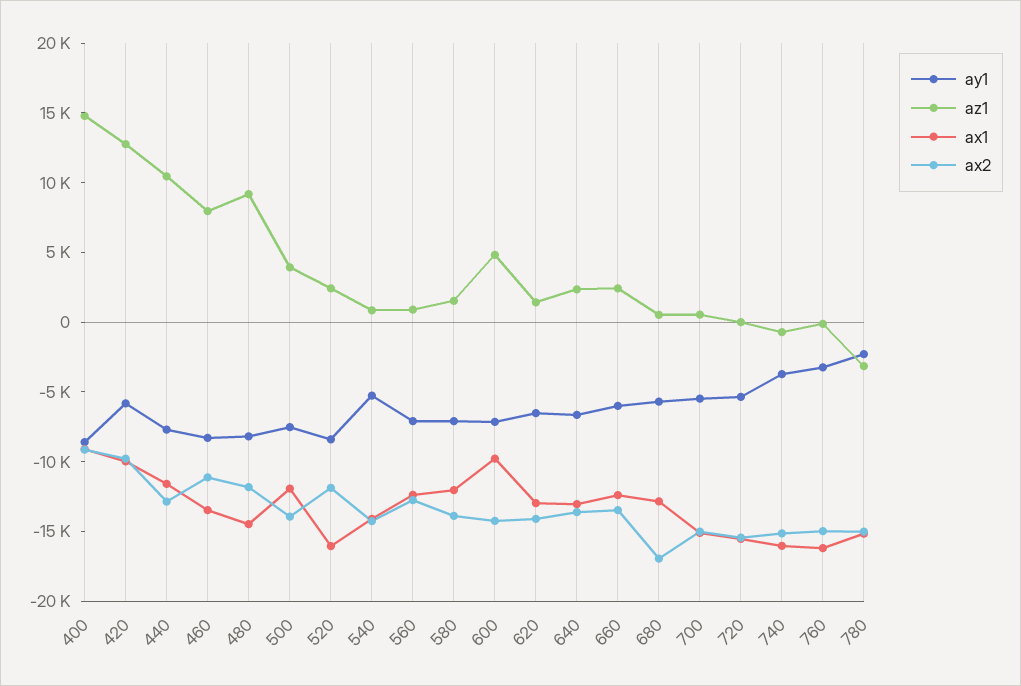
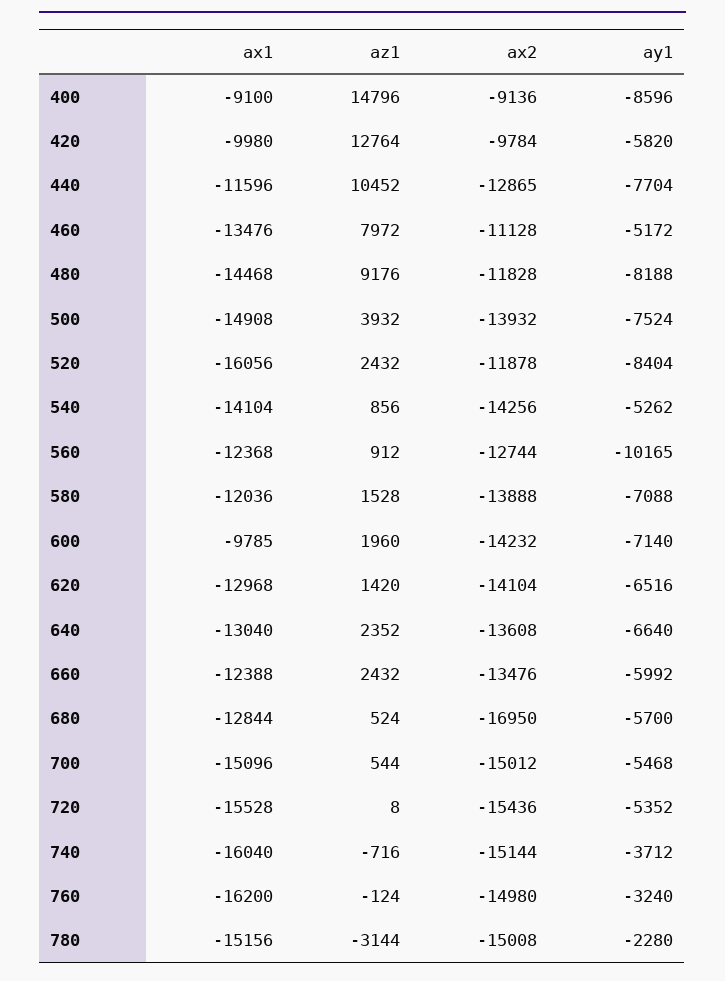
ay1, 460: -8000 -> -5172
ax1, 500: -12000 -> -14908
ay1, 560: -7000 -> -10165
az1, 600: 5000 -> 1960

